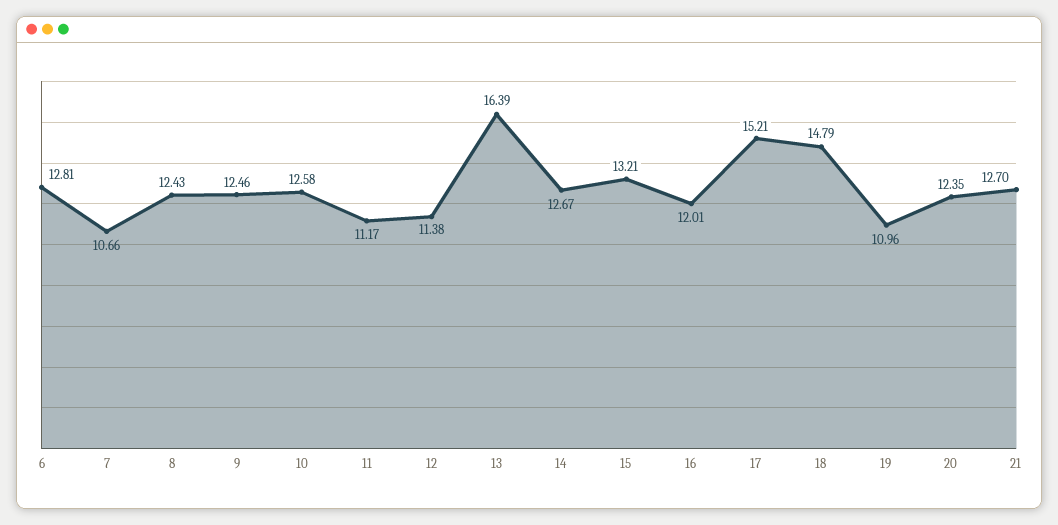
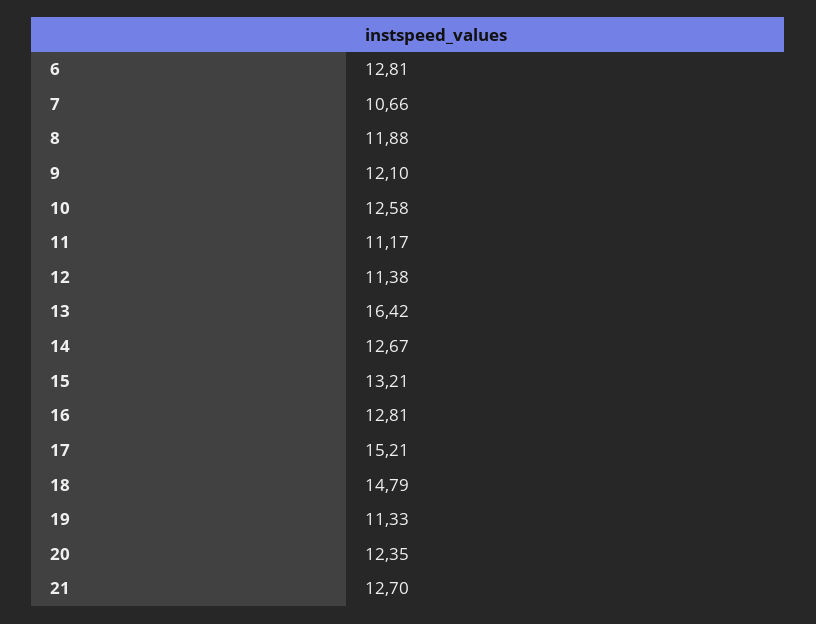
8: 12.43 -> 11.88
9: 12.46 -> 12.1
13: 16.39 -> 16.42
16: 12.01 -> 12.81
19: 10.96 -> 11.33

